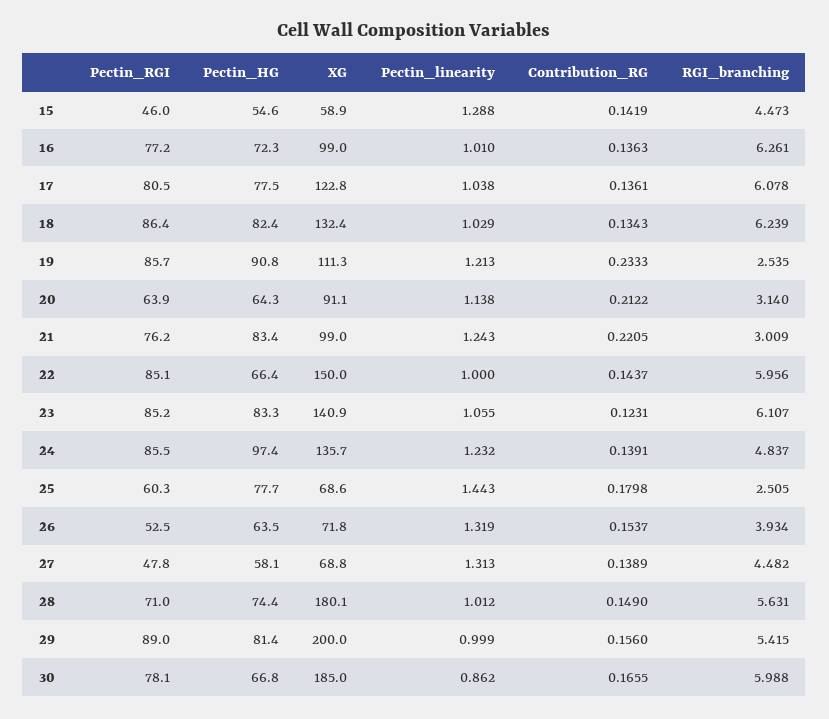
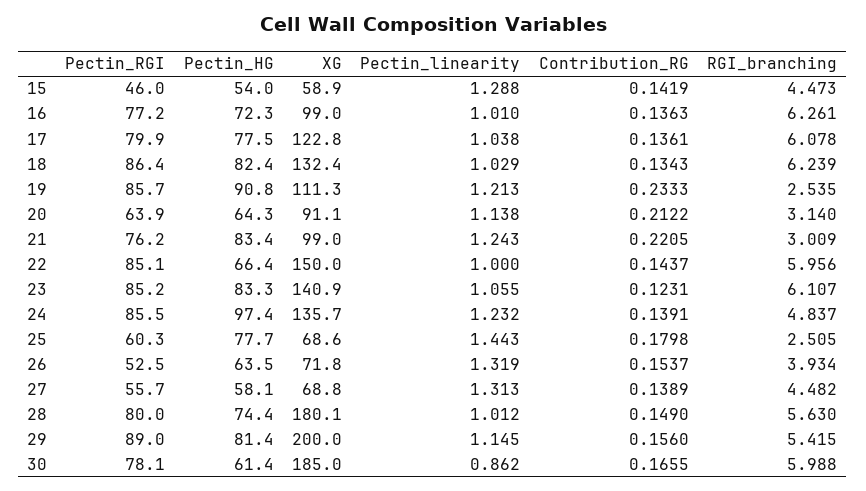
Pectin_HG, 15: 54.6 -> 54
Pectin_RGI, 17: 80.5 -> 79.9
Pectin_RGI, 27: 47.8 -> 55.7
Pectin_RGI, 28: 71 -> 80
RGI_branching, 28: 5.631 -> 5.63
Pectin_linearity, 29: 0.999 -> 1.145
Pectin_HG, 30: 66.8 -> 61.4

